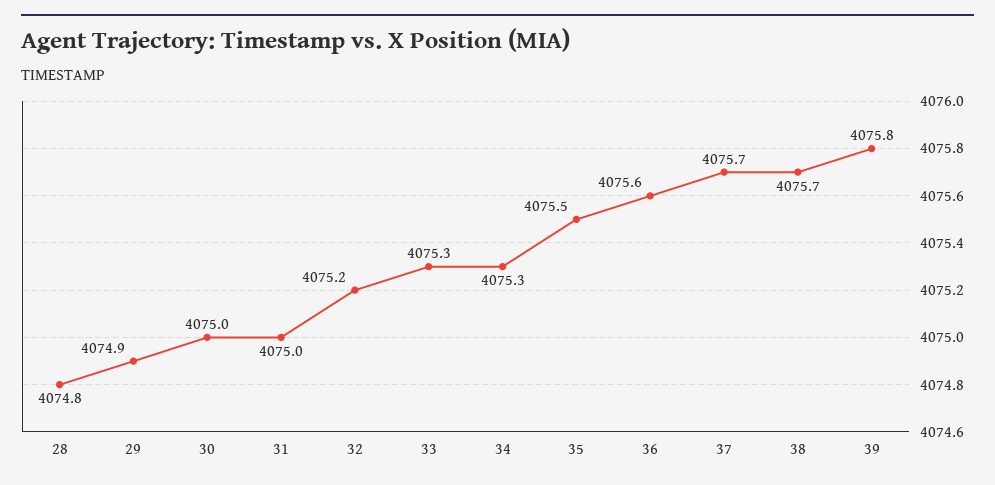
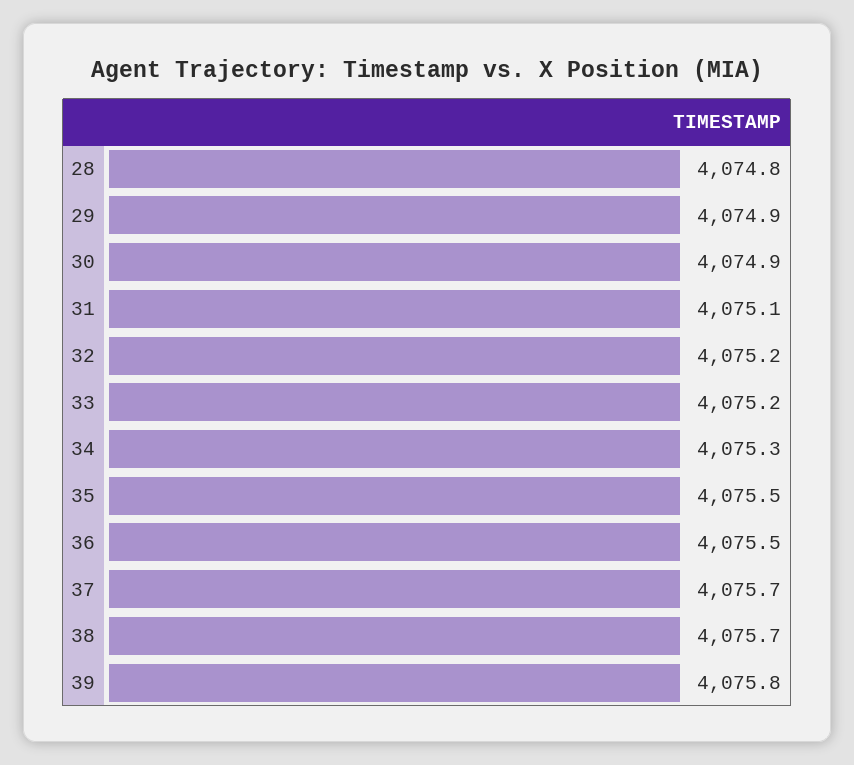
30: 4075 -> 4074.9
31: 4075 -> 4075.1
33: 4075.3 -> 4075.2
36: 4075.6 -> 4075.5

